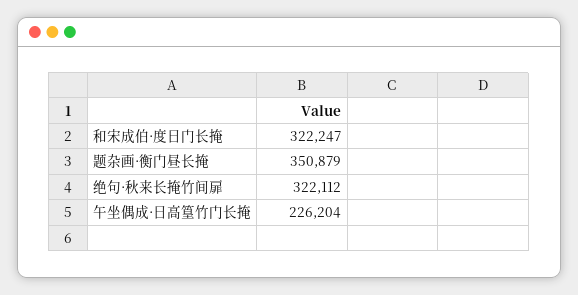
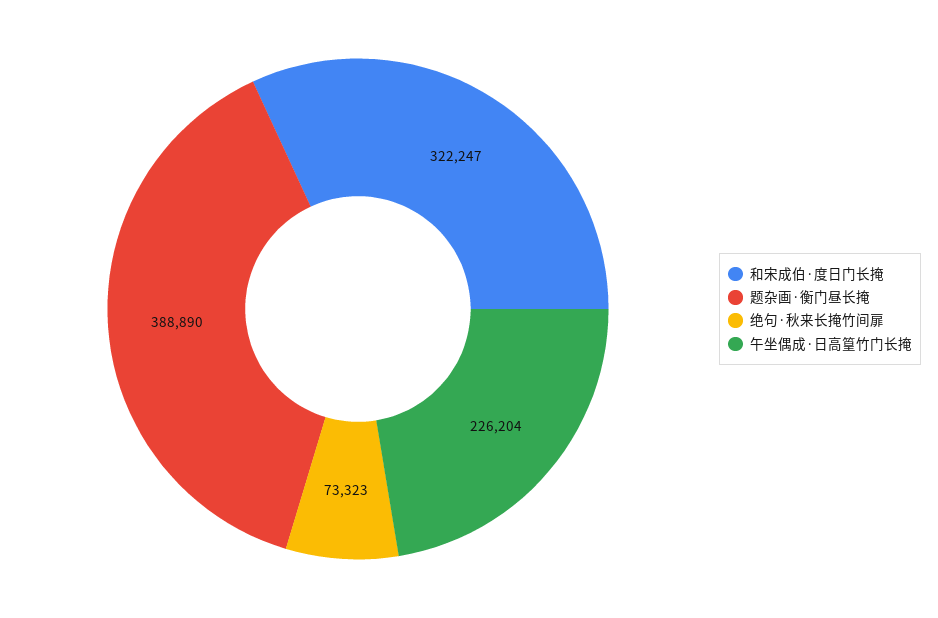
题杂画·衡门昼长掩: 350879 -> 388890
绝句·秋来长掩竹间扉: 322112 -> 73323

